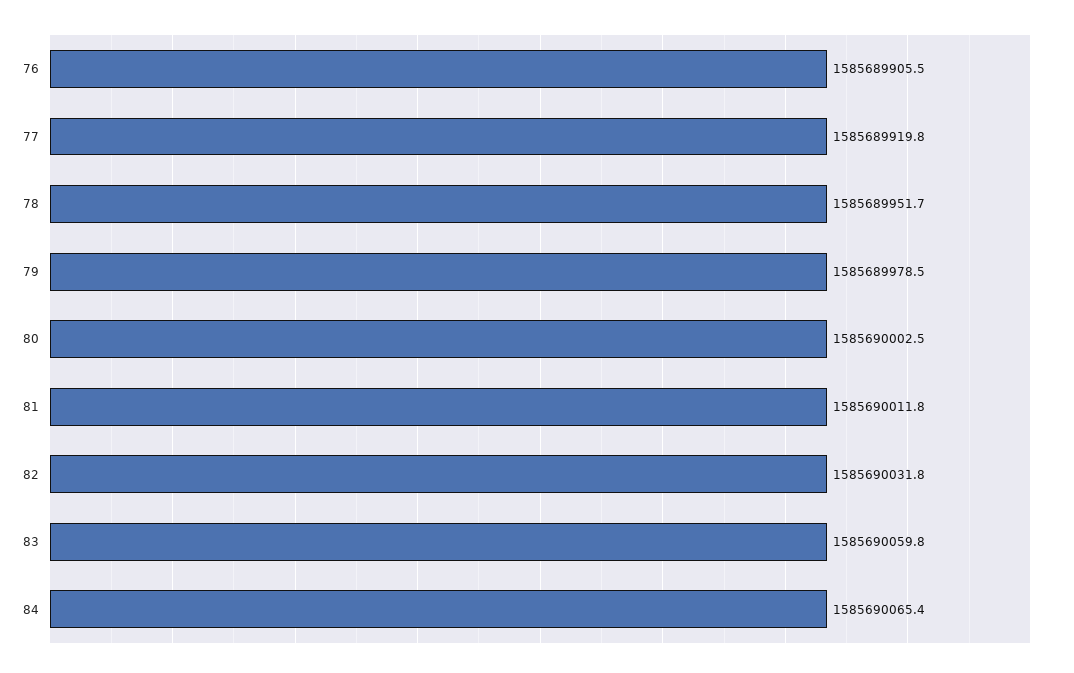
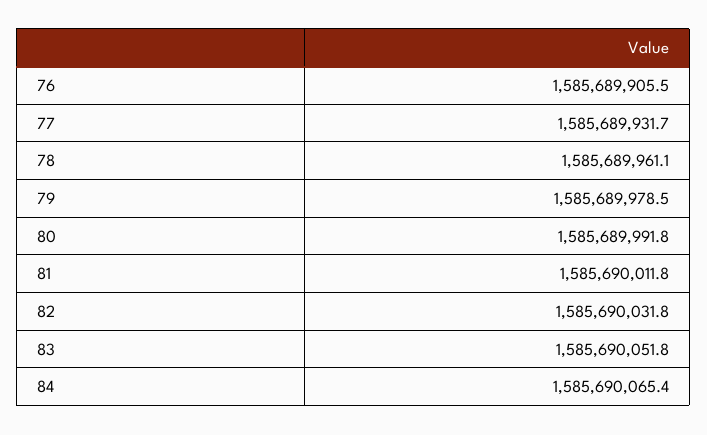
77: 1585689919.8 -> 1585689931.7
78: 1585689951.7 -> 1585689961.1
80: 1585690002.5 -> 1585689991.8
83: 1585690059.8 -> 1585690051.8

